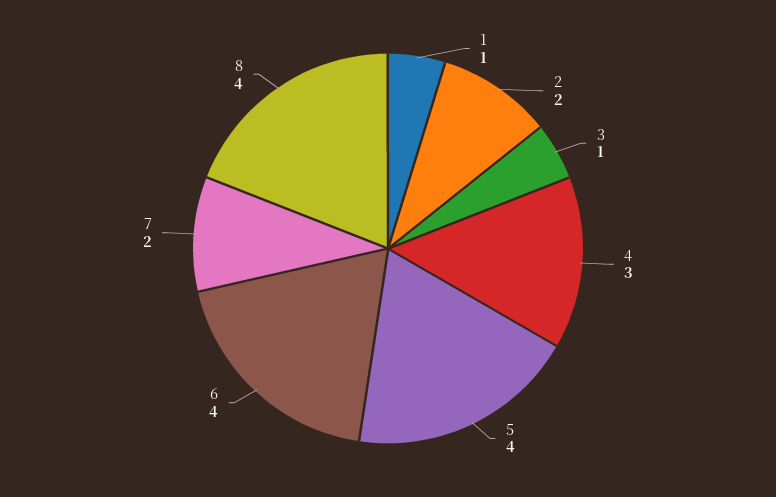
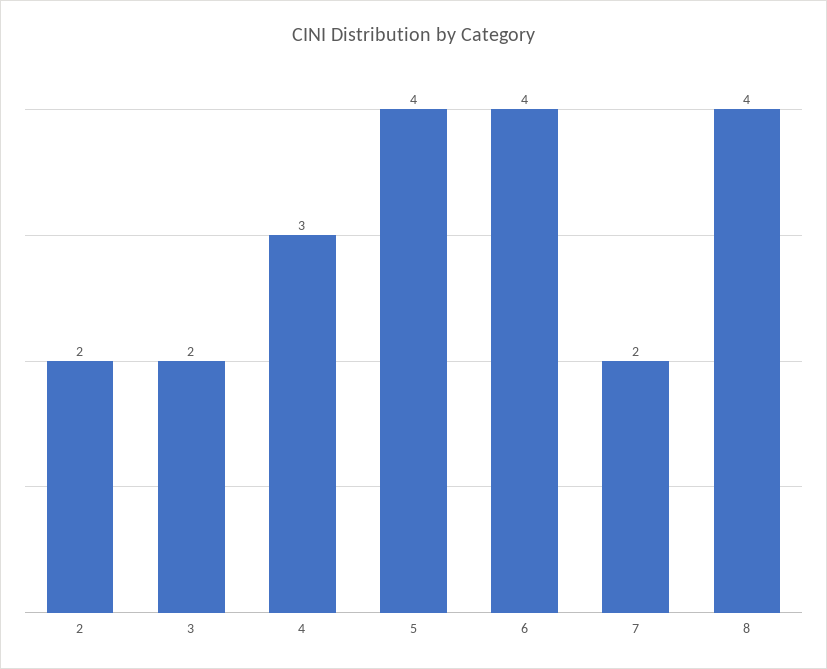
1: 1 -> none
3: 1 -> 2

